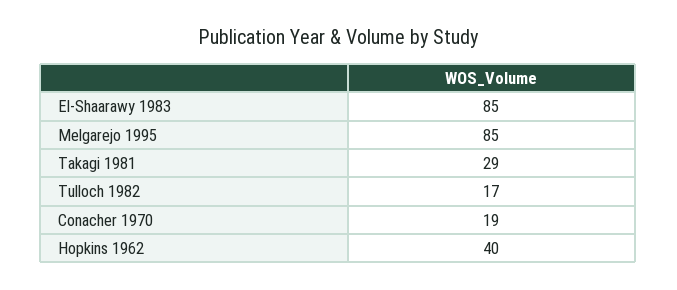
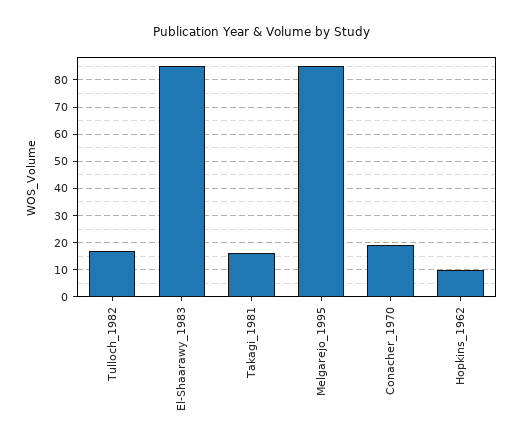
Takagi 1981: 29 -> 15
Hopkins 1962: 40 -> 10

